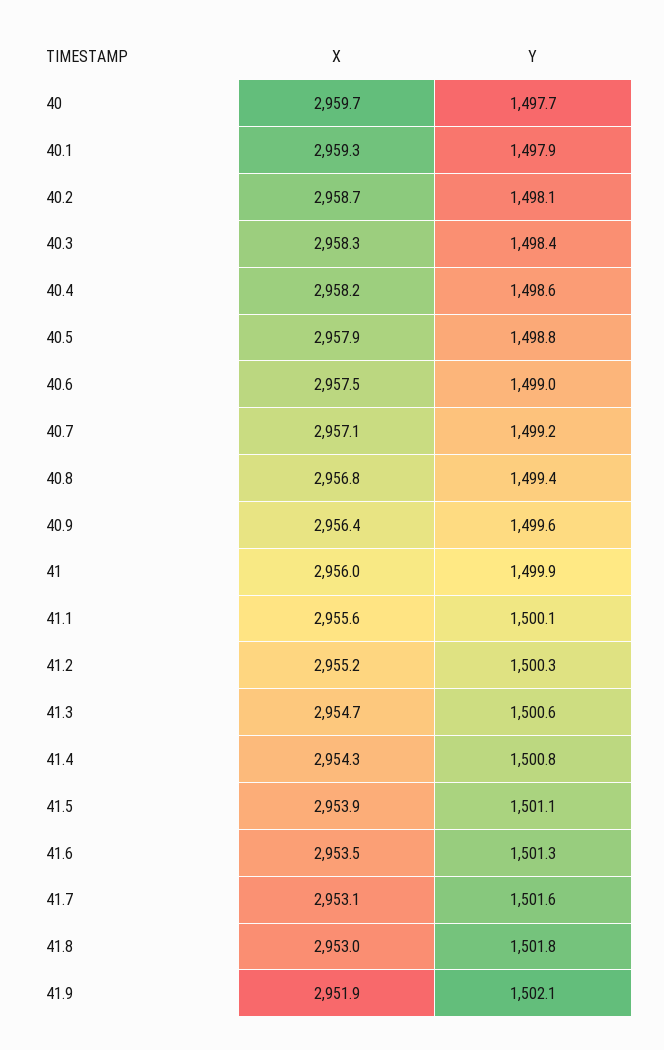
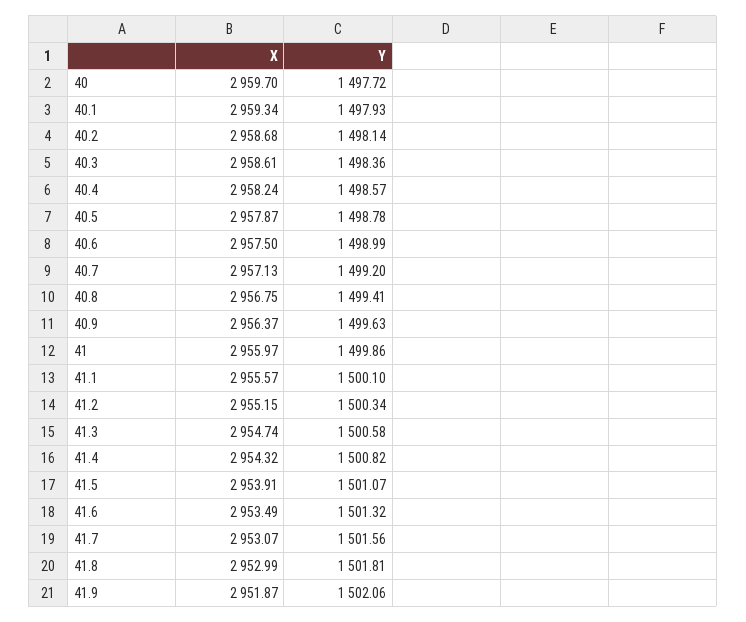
X, 40.3: 2958.3 -> 2958.61

